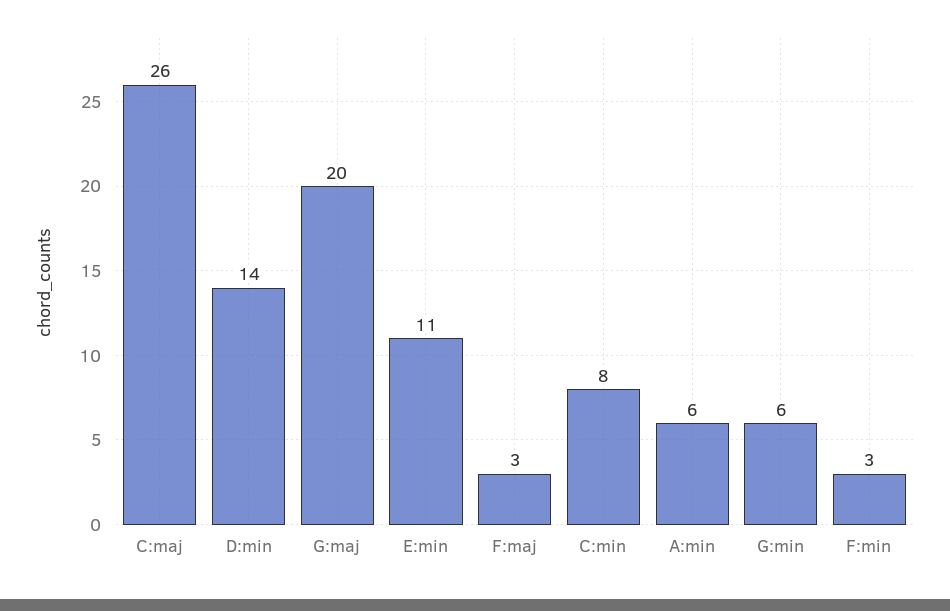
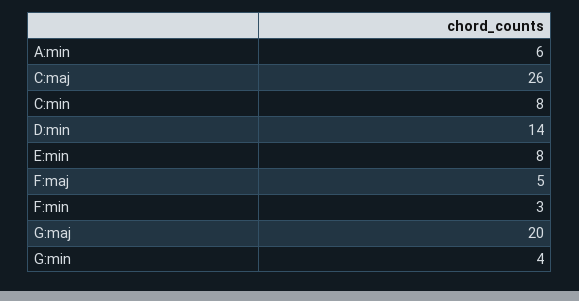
E:min: 11 -> 8
F:maj: 3 -> 5
G:min: 6 -> 4

